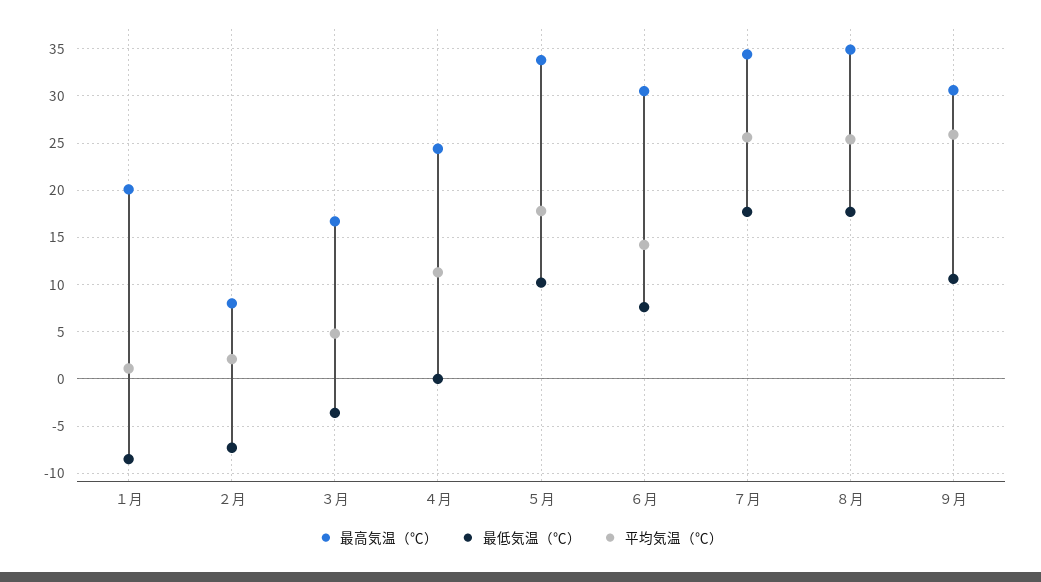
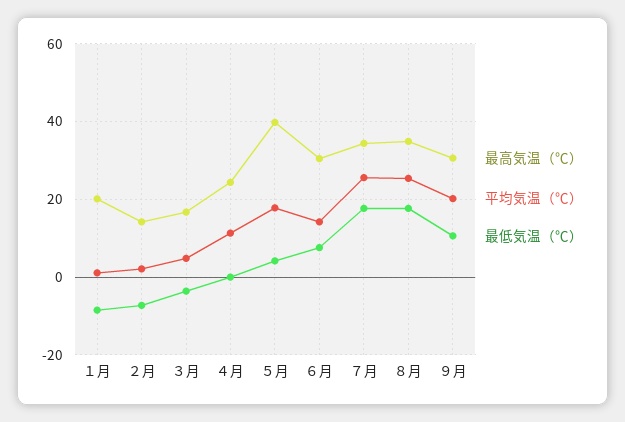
最高気温（℃）, ２月: 8 -> 14
最高気温（℃）, ５月: 34 -> 40
最低気温（℃）, ５月: 10 -> 4
平均気温（℃）, ９月: 26 -> 20

